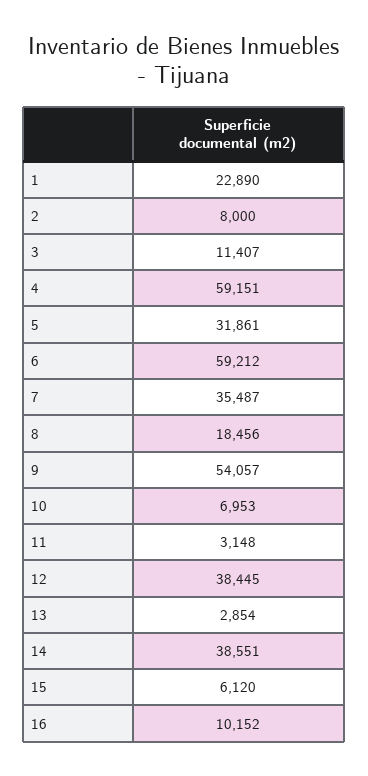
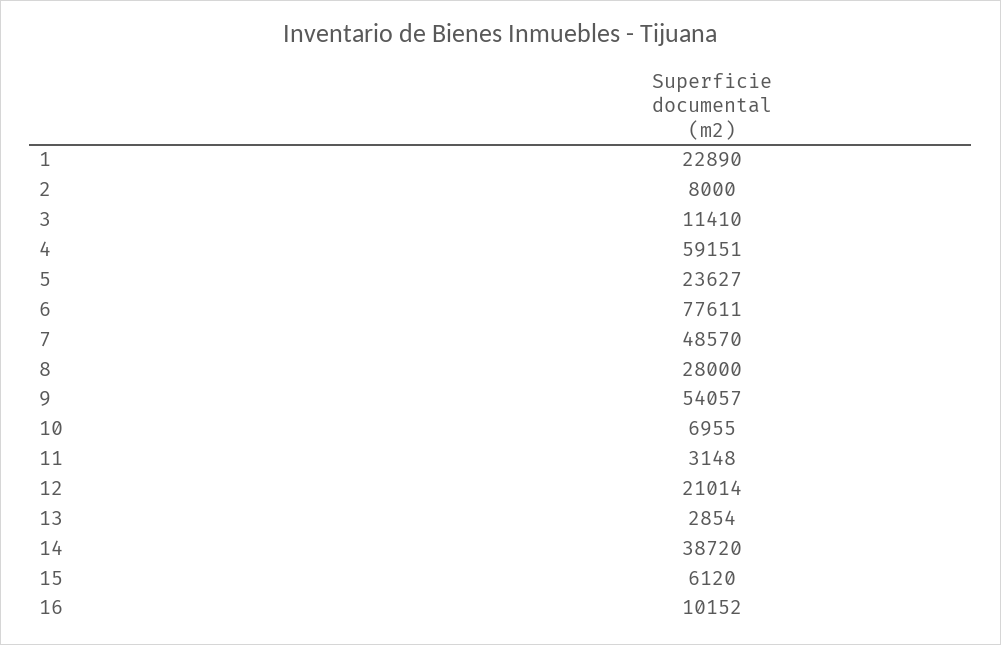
3: 11407 -> 11410
5: 31861 -> 23627
6: 59212 -> 77611
7: 35487 -> 48570
8: 18456 -> 28000
10: 6953 -> 6955
12: 38445 -> 21014
14: 38551 -> 38720

